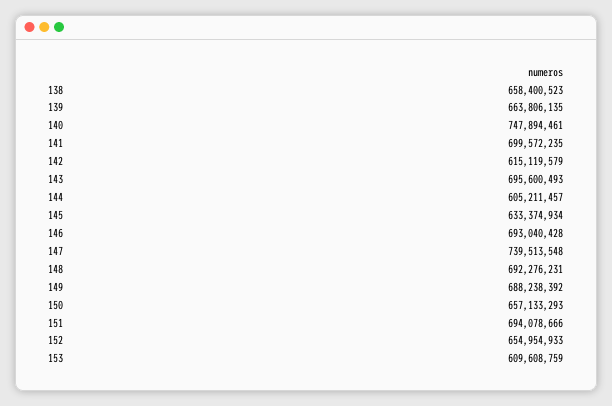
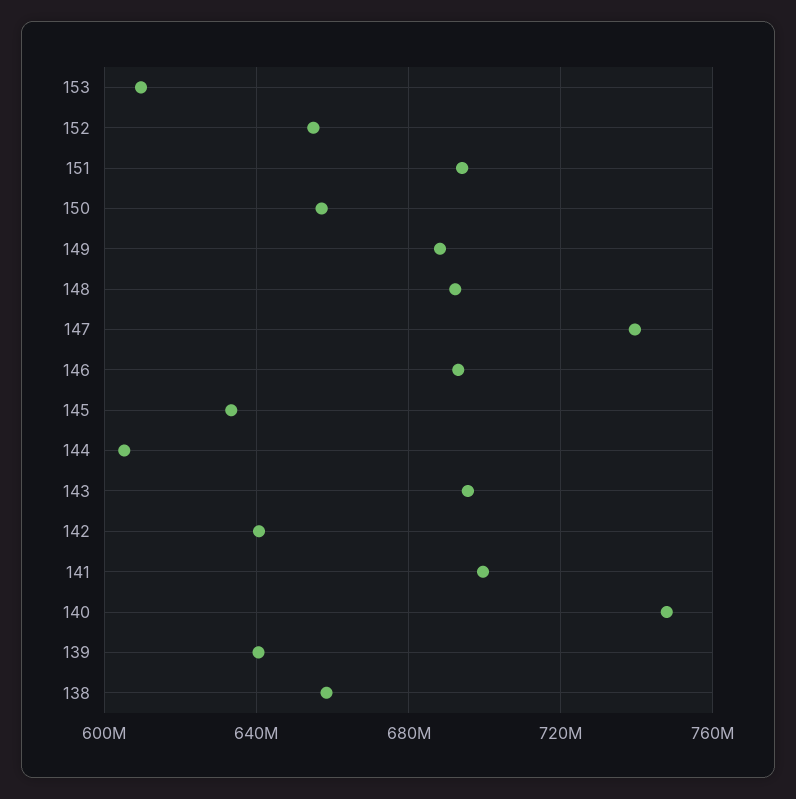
139: 663806135 -> 640000000
142: 615119579 -> 640000000

